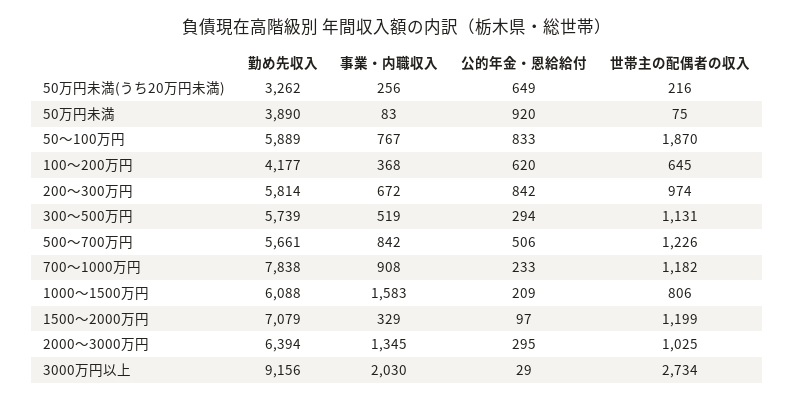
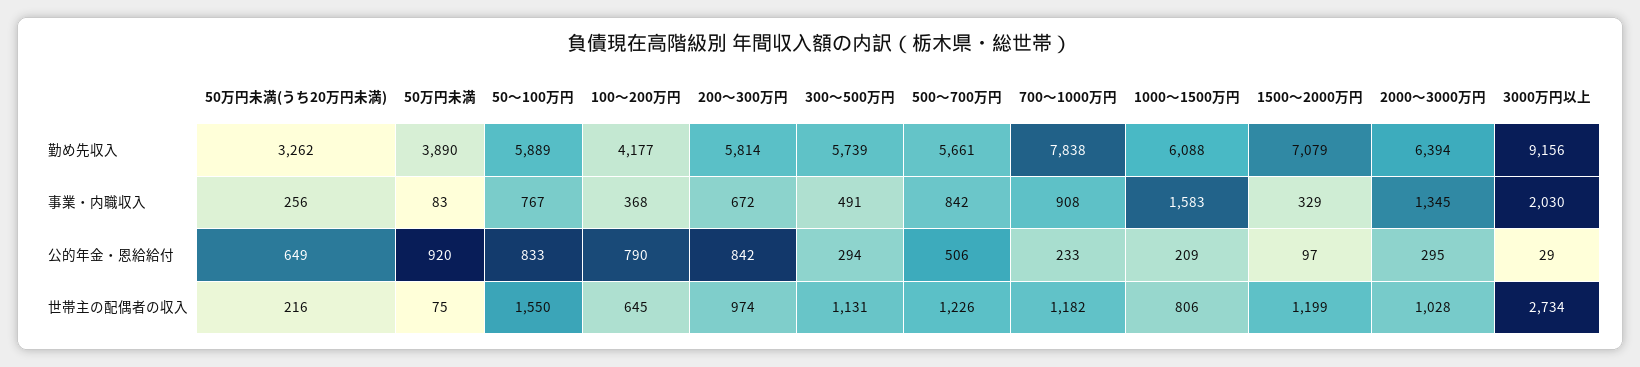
世帯主の配偶者の収入, 50～100万円: 1870 -> 1550
公的年金・恩給給付, 100～200万円: 620 -> 790
事業・内職収入, 300～500万円: 519 -> 491
世帯主の配偶者の収入, 2000～3000万円: 1025 -> 1028

